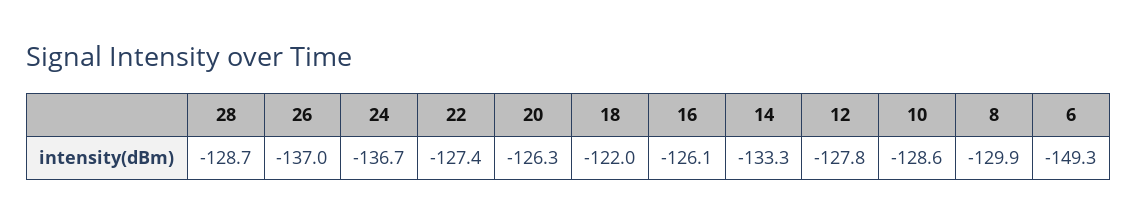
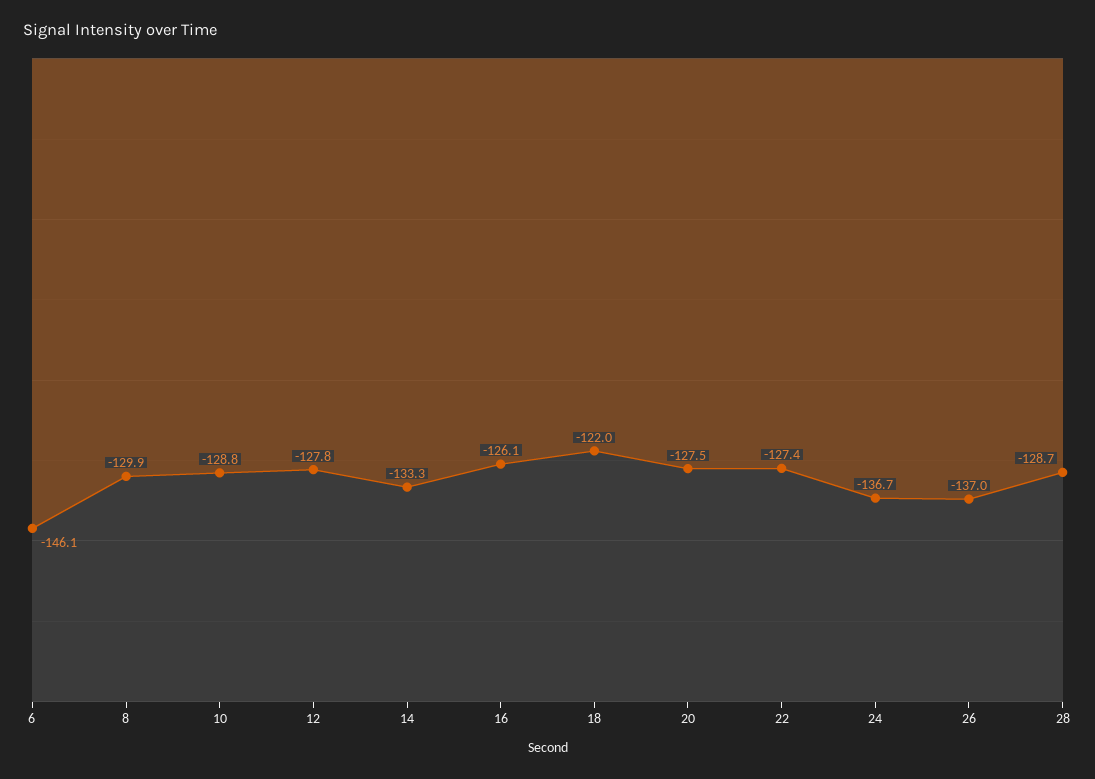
20: -126.3 -> -127.5
10: -128.6 -> -128.8
6: -149.3 -> -146.1

